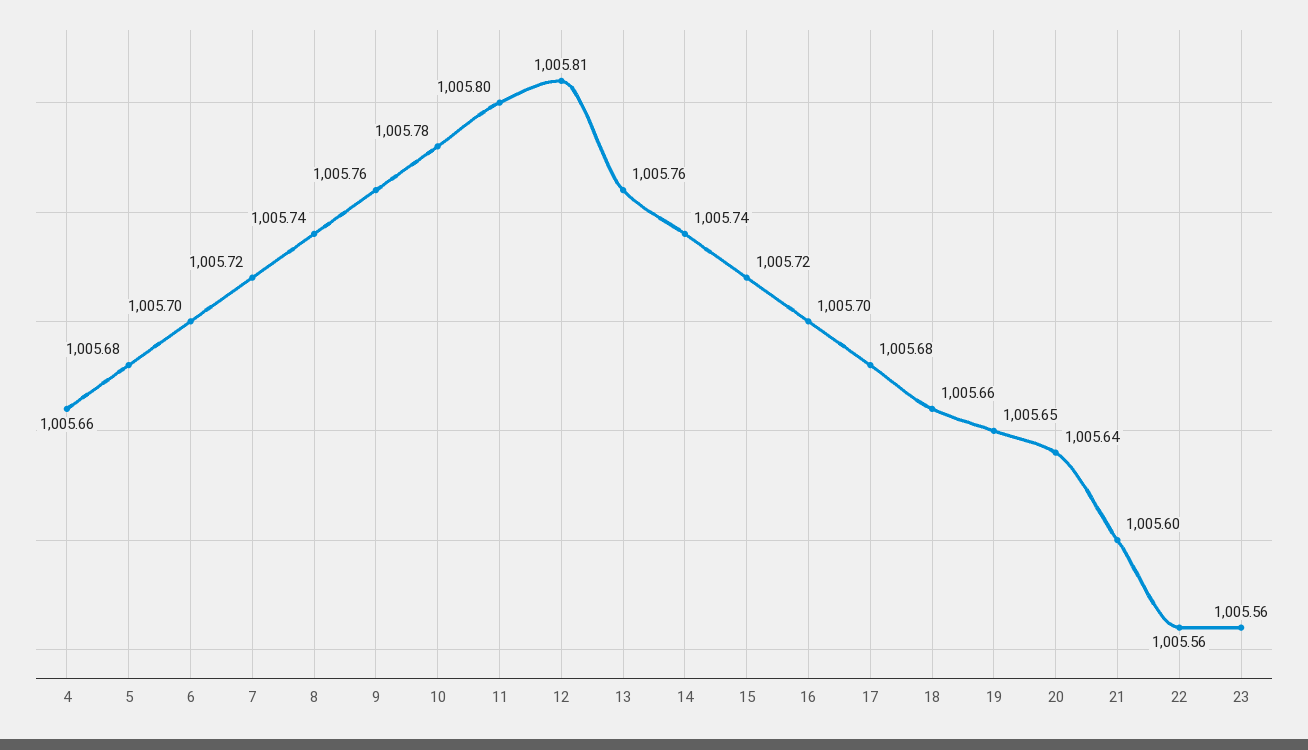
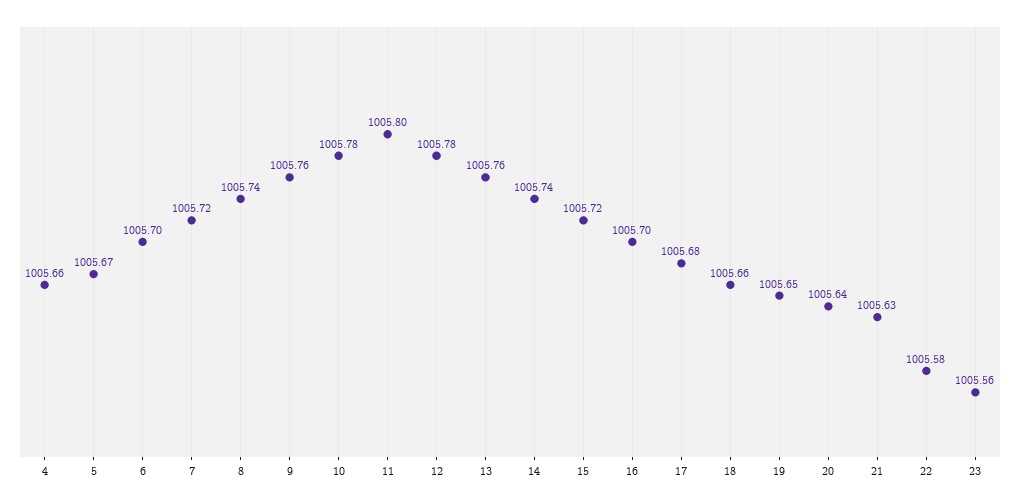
5: 1005.68 -> 1005.67
12: 1005.81 -> 1005.78
21: 1005.6 -> 1005.63
22: 1005.56 -> 1005.58

